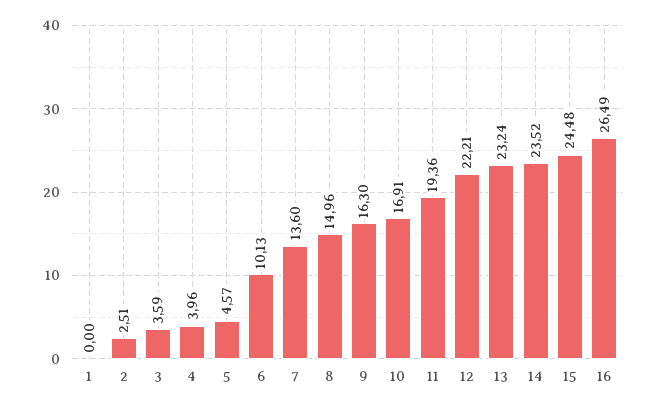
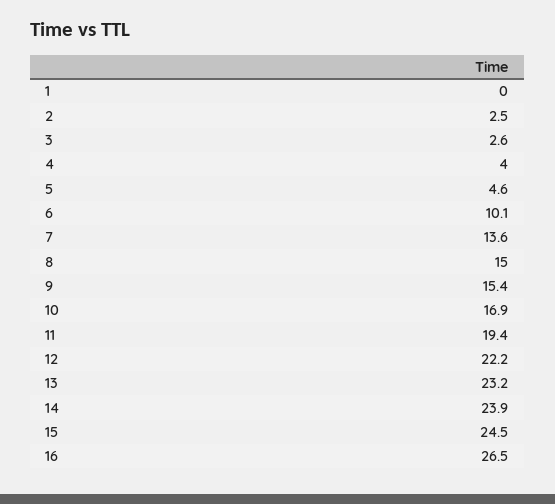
3: 3.59 -> 2.6
9: 16.3 -> 15.4
14: 23.52 -> 23.9

